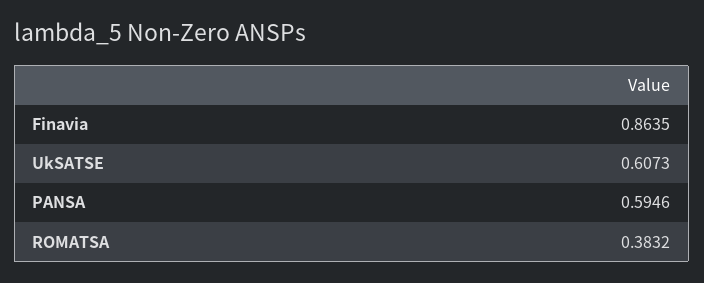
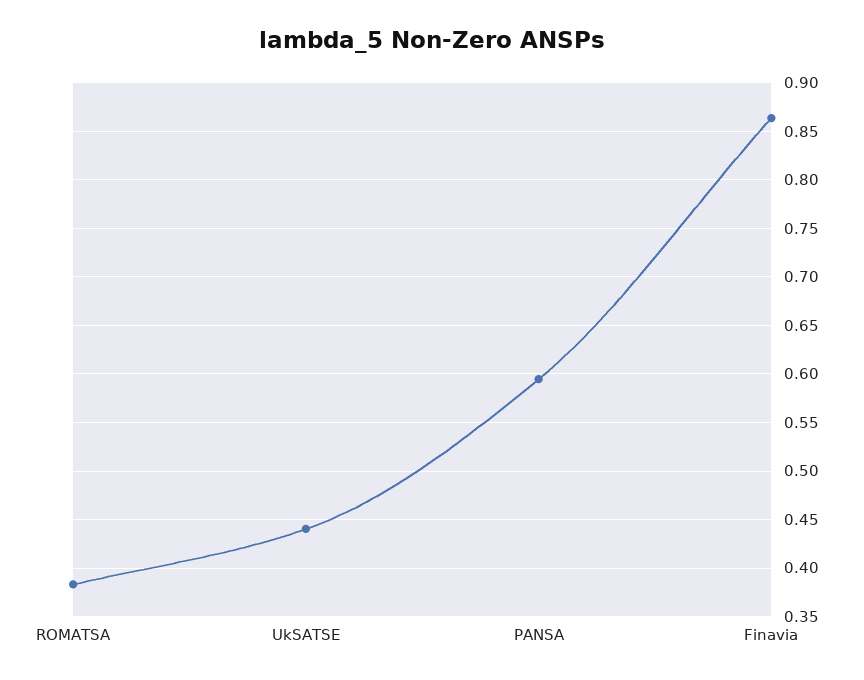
UkSATSE: 0.6073 -> 0.44

